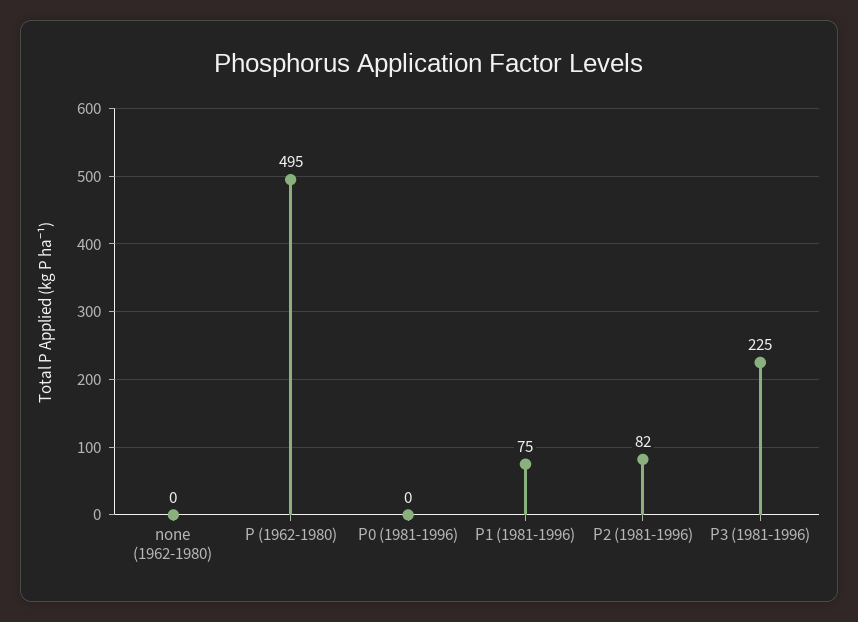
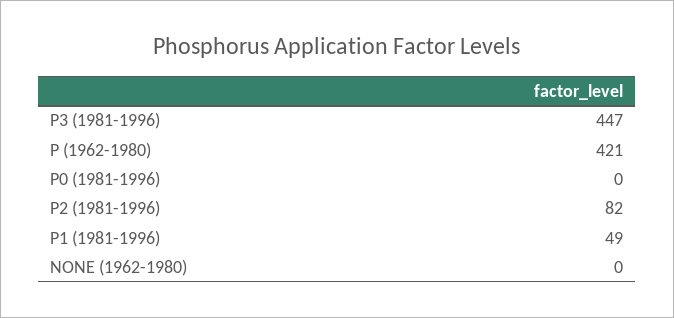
P (1962-1980): 495 -> 421
P1 (1981-1996): 75 -> 49
P3 (1981-1996): 225 -> 447

